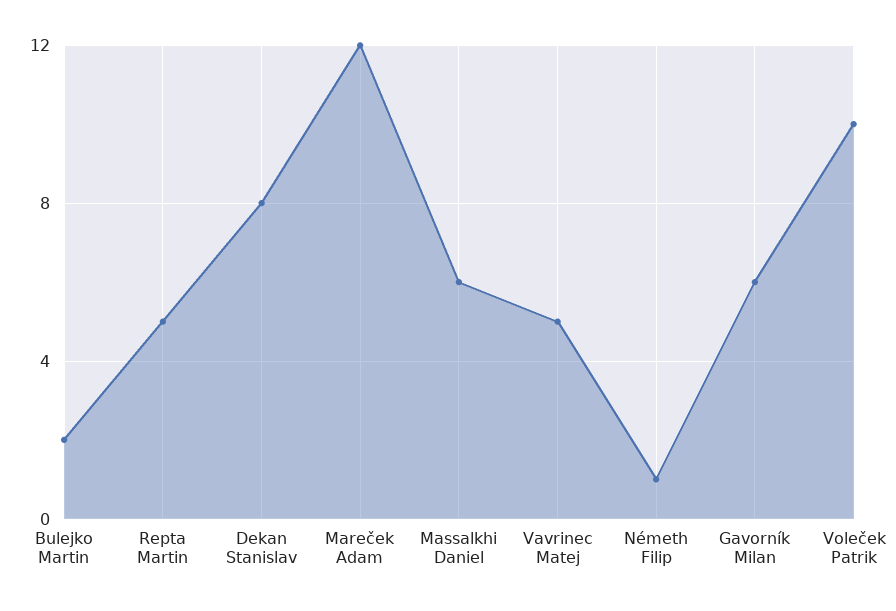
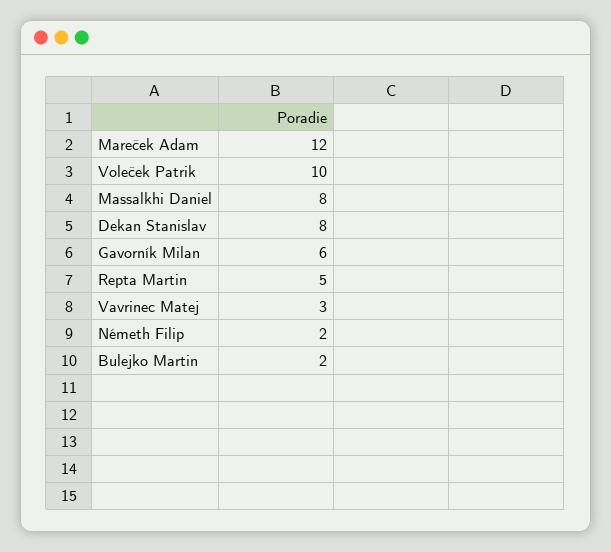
Massalkhi Daniel: 6 -> 8
Vavrinec Matej: 5 -> 3
Németh Filip: 1 -> 2

